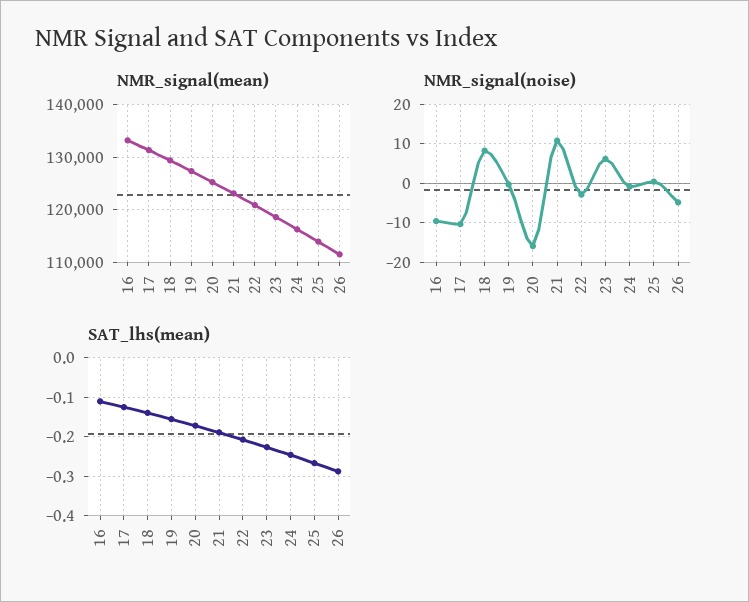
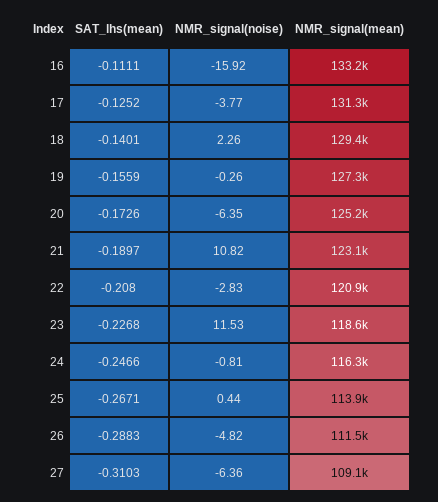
NMR_signal(noise), 16: -10 -> -15.92
NMR_signal(noise), 17: -10 -> -3.77
NMR_signal(noise), 18: 8 -> 2.26
NMR_signal(noise), 20: -16 -> -6.35
NMR_signal(noise), 23: 6 -> 11.53
SAT_lhs(mean), 27: none -> -0.3103
NMR_signal(noise), 27: none -> -6.36
NMR_signal(mean), 27: none -> 109100

